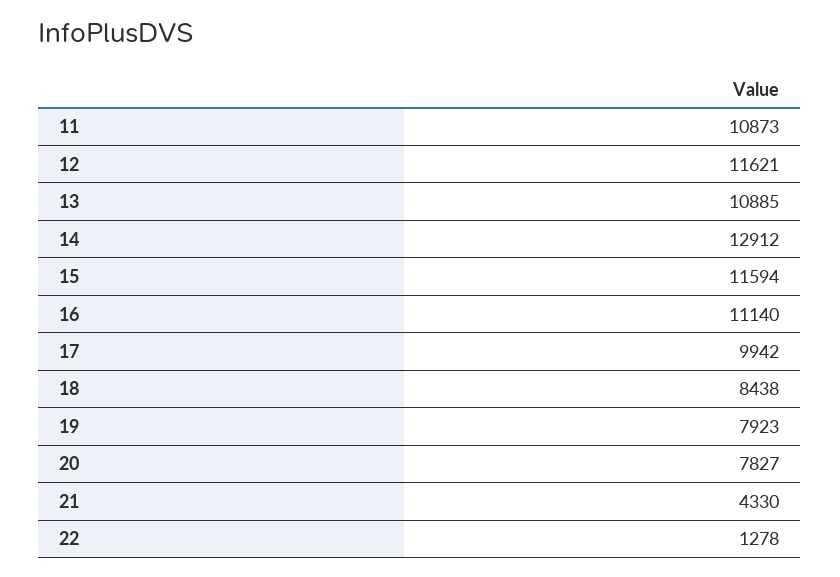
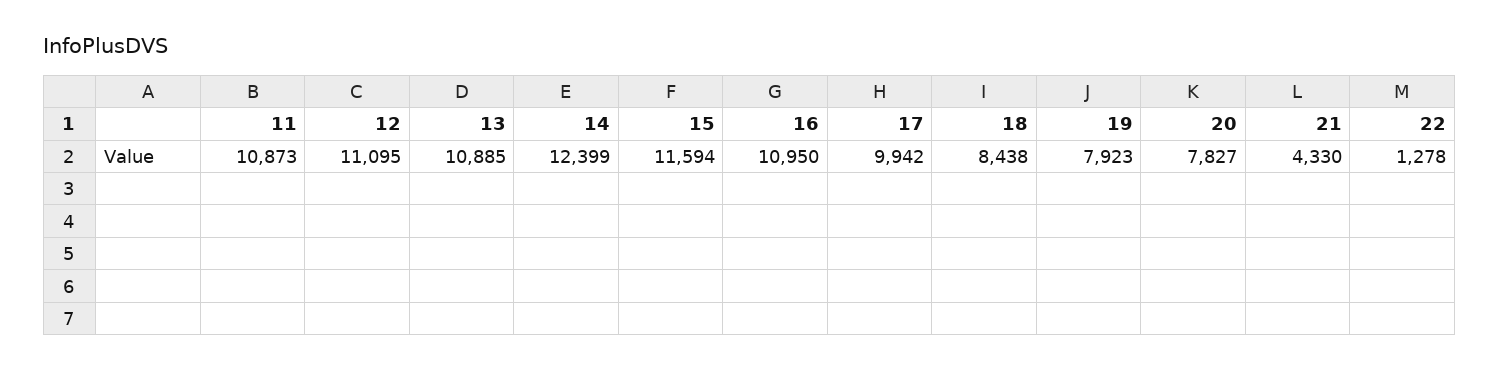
12: 11621 -> 11095
14: 12912 -> 12399
16: 11140 -> 10950

